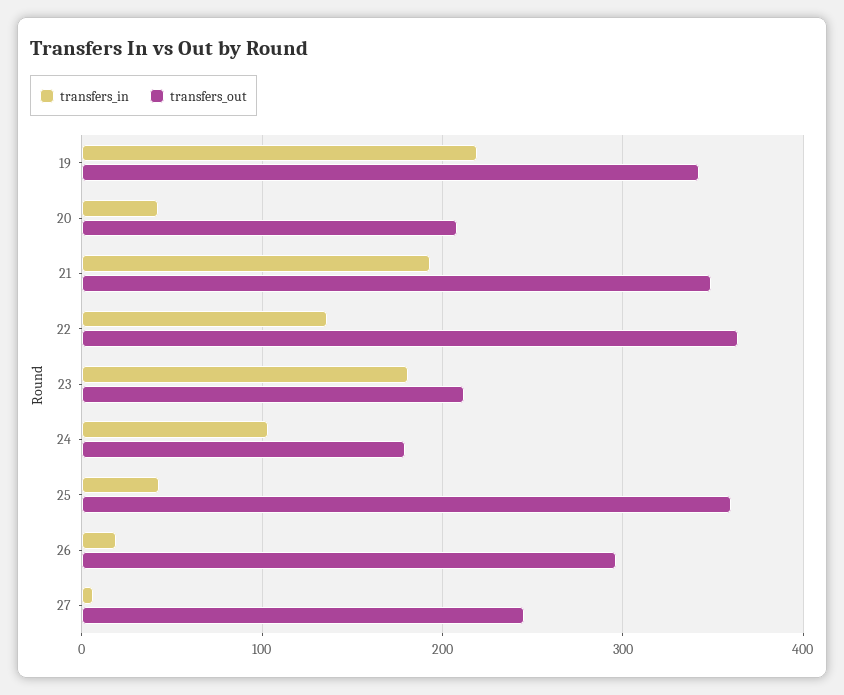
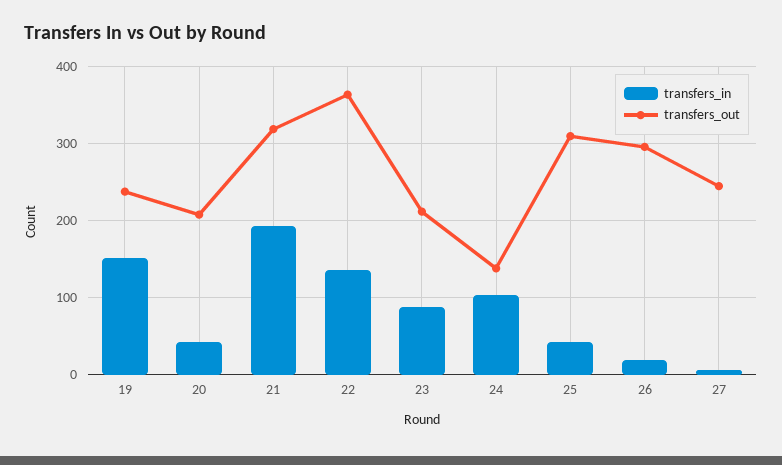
transfers_in, 19: 220 -> 150
transfers_out, 19: 340 -> 240
transfers_out, 21: 350 -> 320
transfers_in, 23: 180 -> 90
transfers_out, 24: 180 -> 140
transfers_out, 25: 360 -> 310

